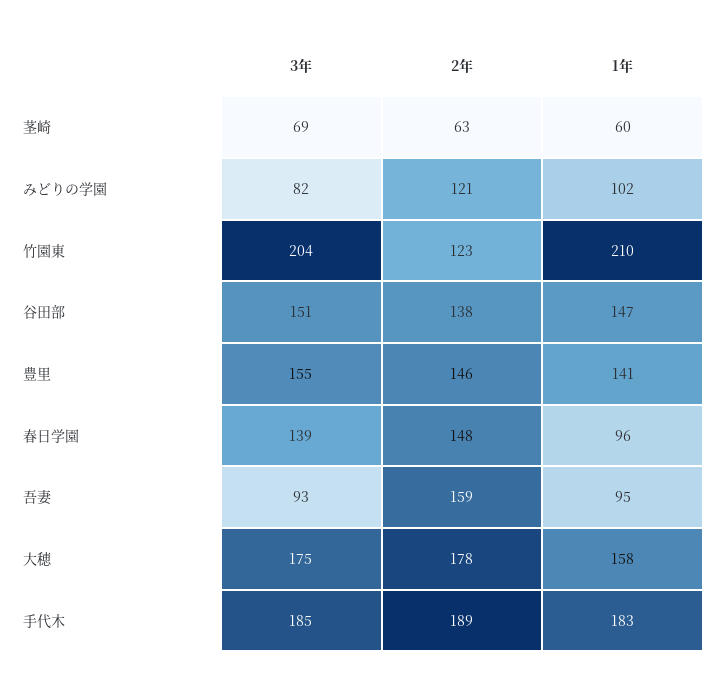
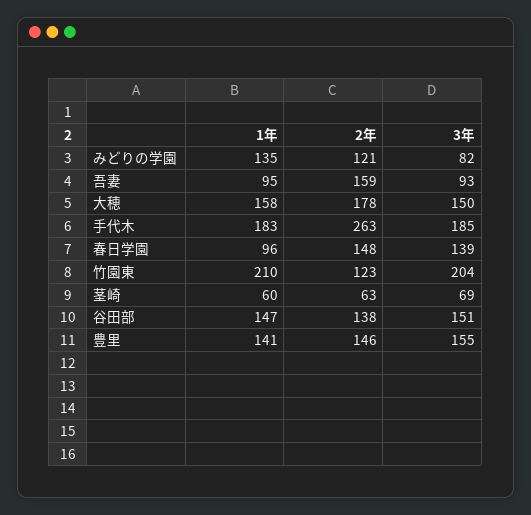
1年, みどりの学園: 102 -> 135
3年, 大穂: 175 -> 150
2年, 手代木: 189 -> 263

